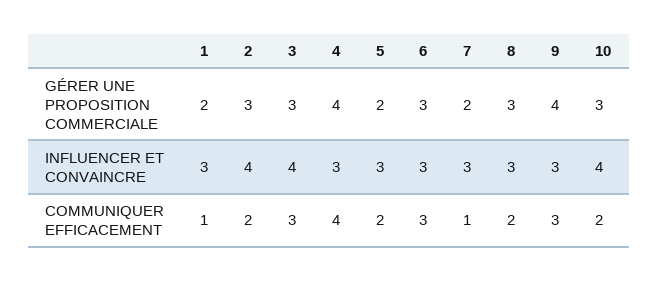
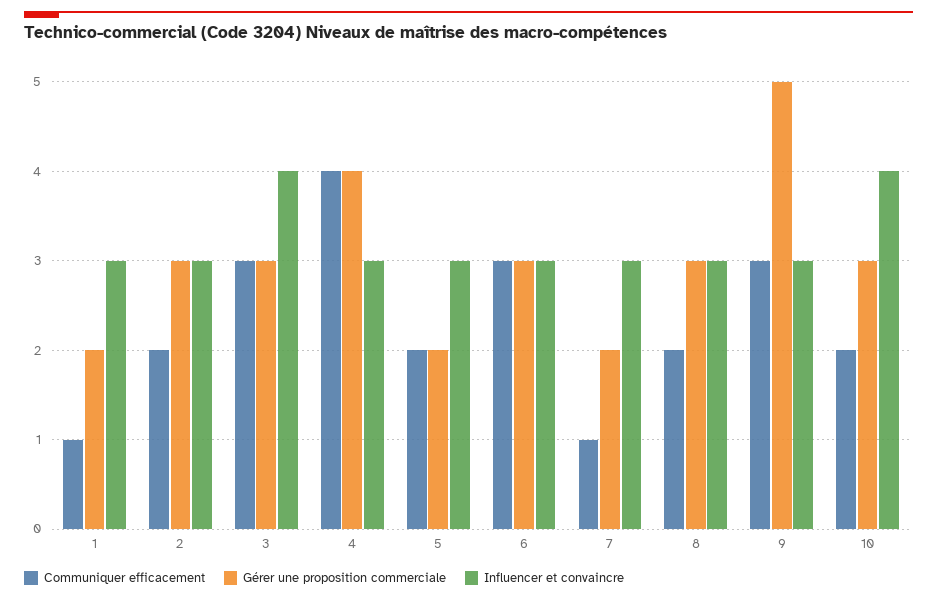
GÉRER UNE PROPOSITION COMMERCIALE, 9: 4 -> 5
INFLUENCER ET CONVAINCRE, 2: 4 -> 3

